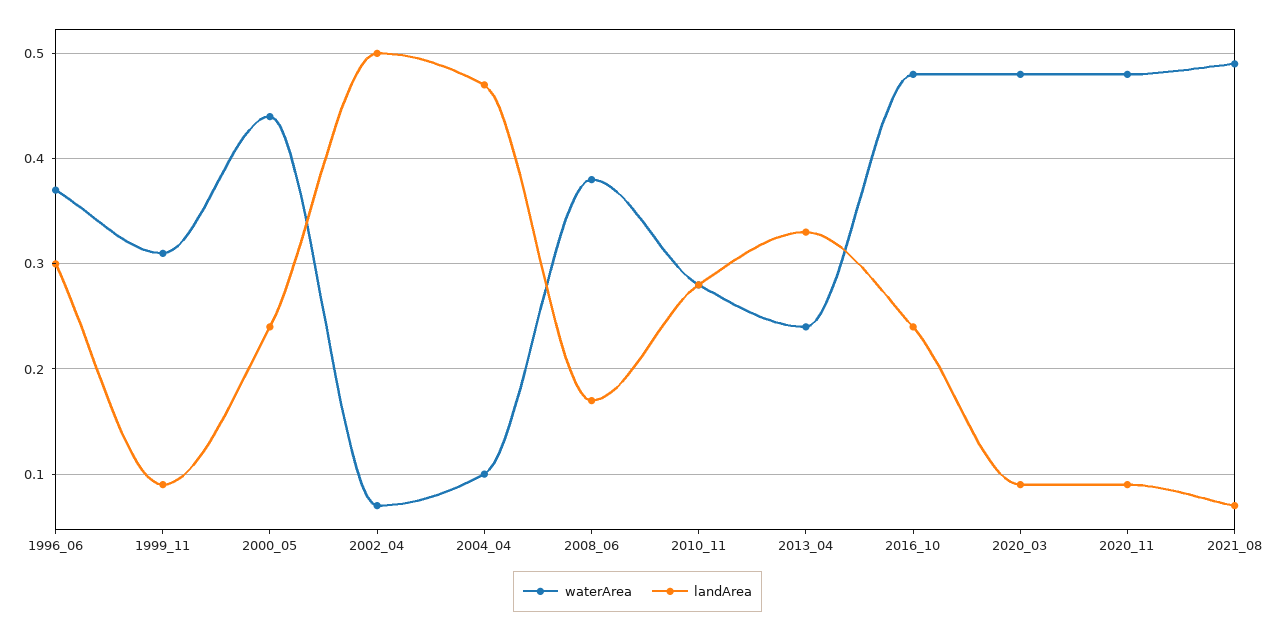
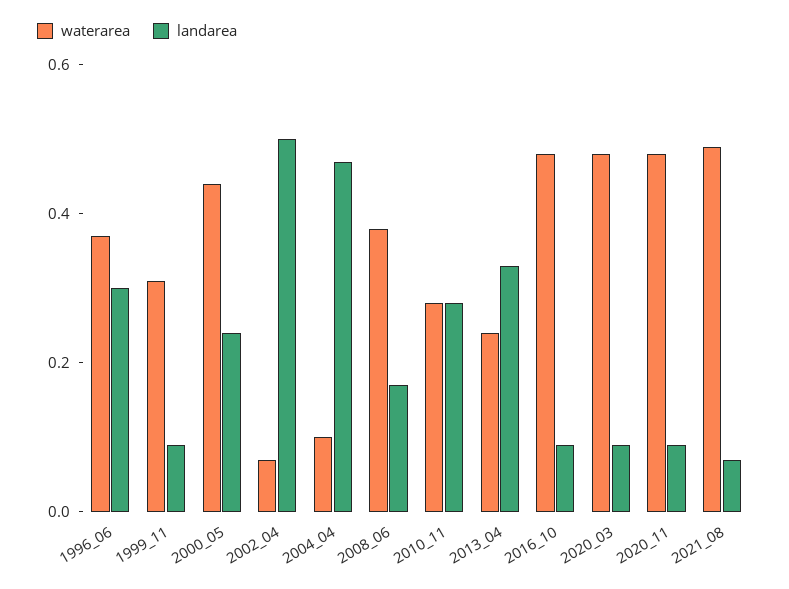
landArea, 2016_10: 0.24 -> 0.1

